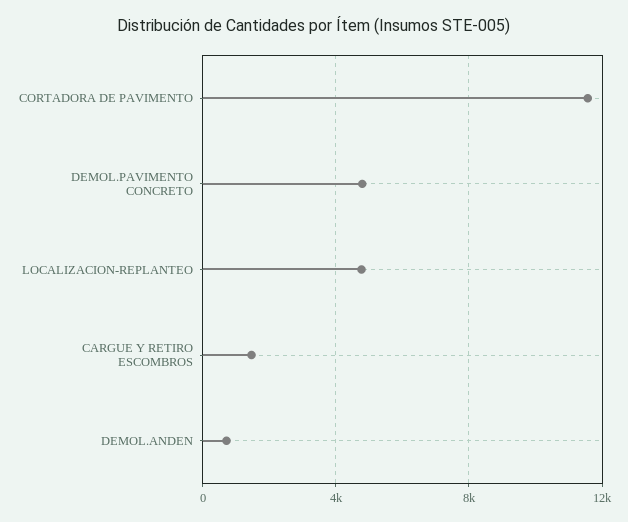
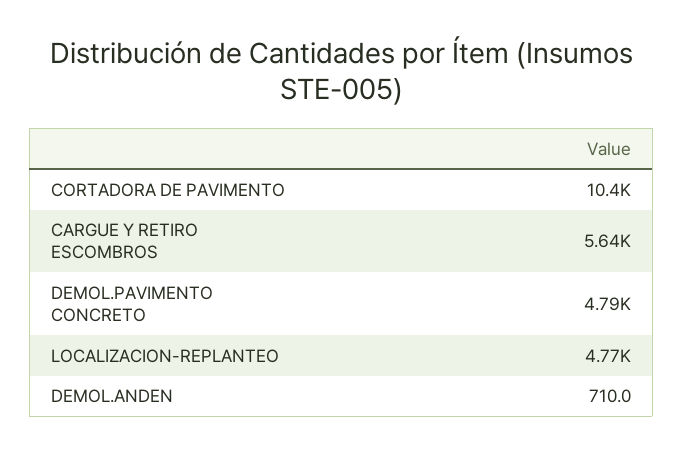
CORTADORA DE PAVIMENTO: 11500 -> 10400
CARGUE Y RETIRO ESCOMBROS: 1500 -> 5640

